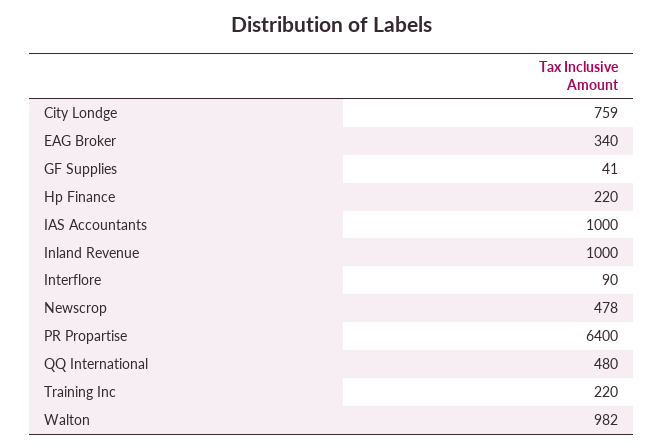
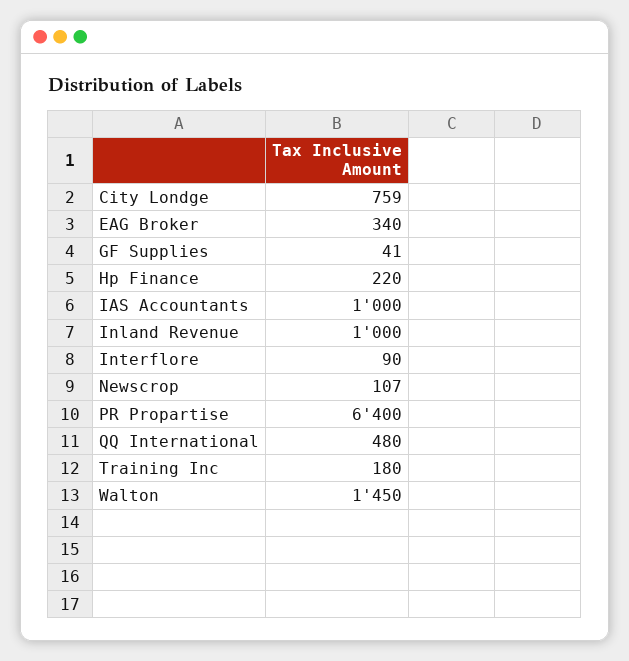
Newscrop: 478 -> 107
Training Inc: 220 -> 180
Walton: 982 -> 1450

